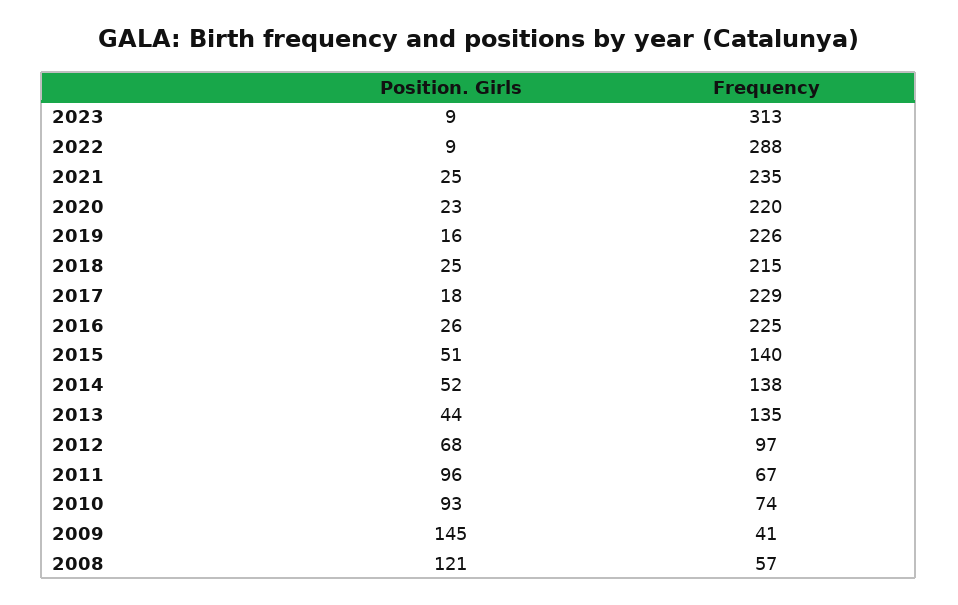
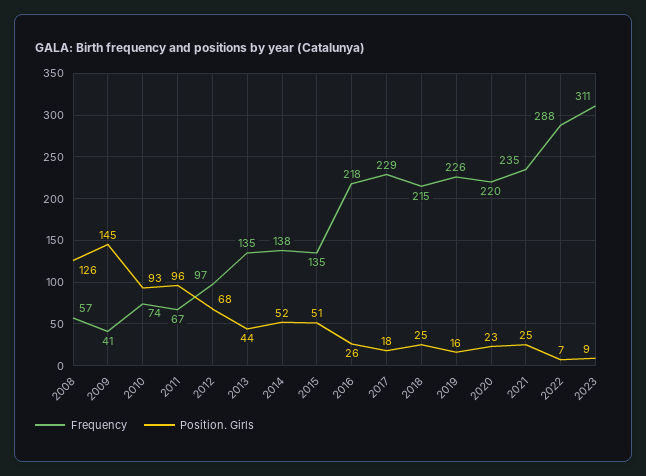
Frequency, 2023: 313 -> 311
Position. Girls, 2022: 9 -> 7
Frequency, 2016: 225 -> 218
Frequency, 2015: 140 -> 135
Position. Girls, 2008: 121 -> 126

